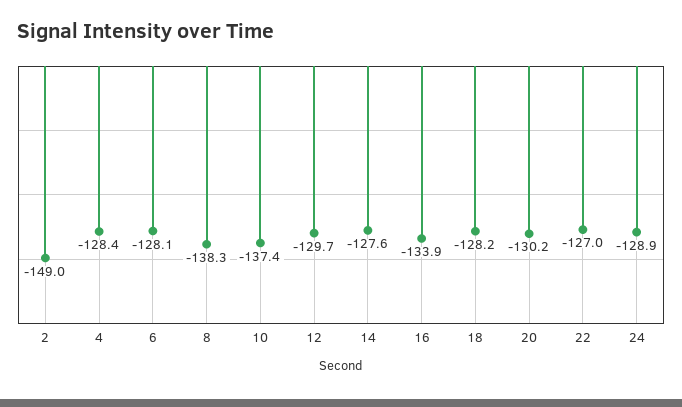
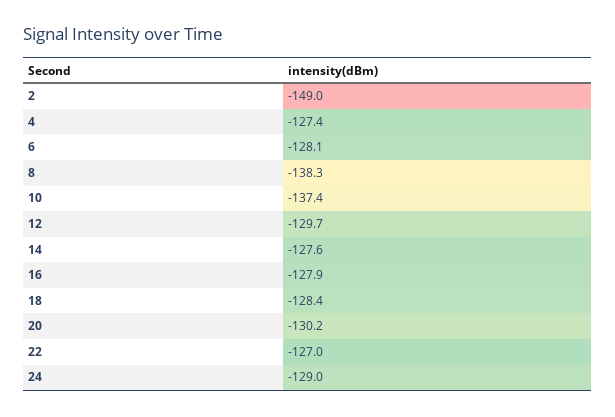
4: -128.4 -> -127.4
16: -133.9 -> -127.9
18: -128.2 -> -128.4
24: -128.9 -> -129

